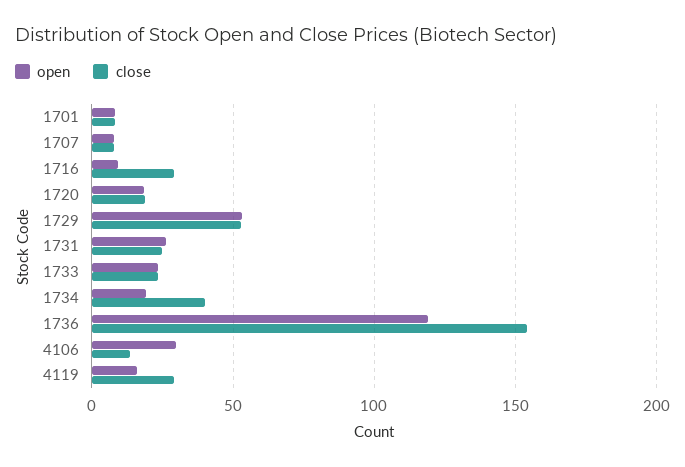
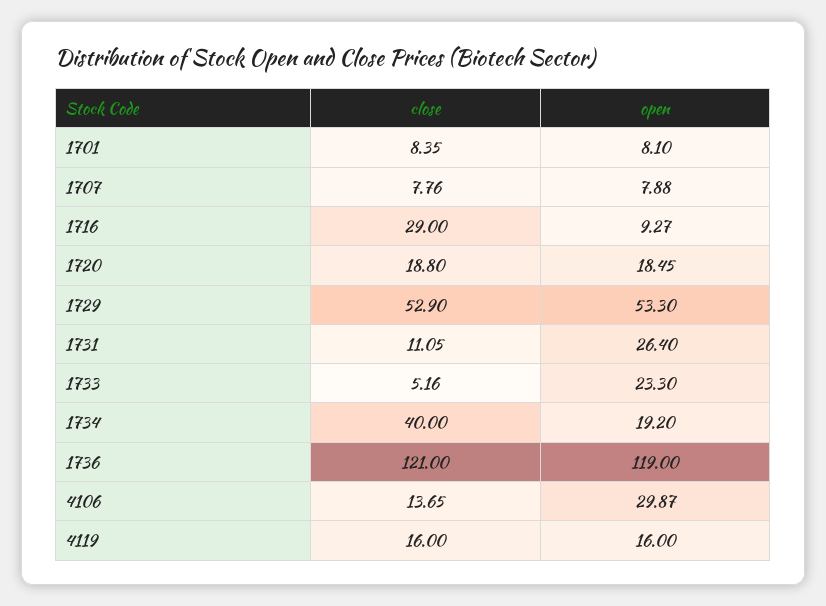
close, 1731: 25 -> 11.05
close, 1733: 25 -> 5.16
close, 1736: 155 -> 121
close, 4119: 30 -> 16

